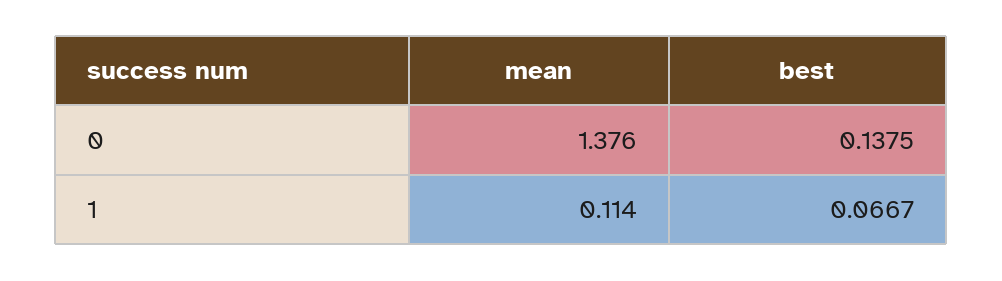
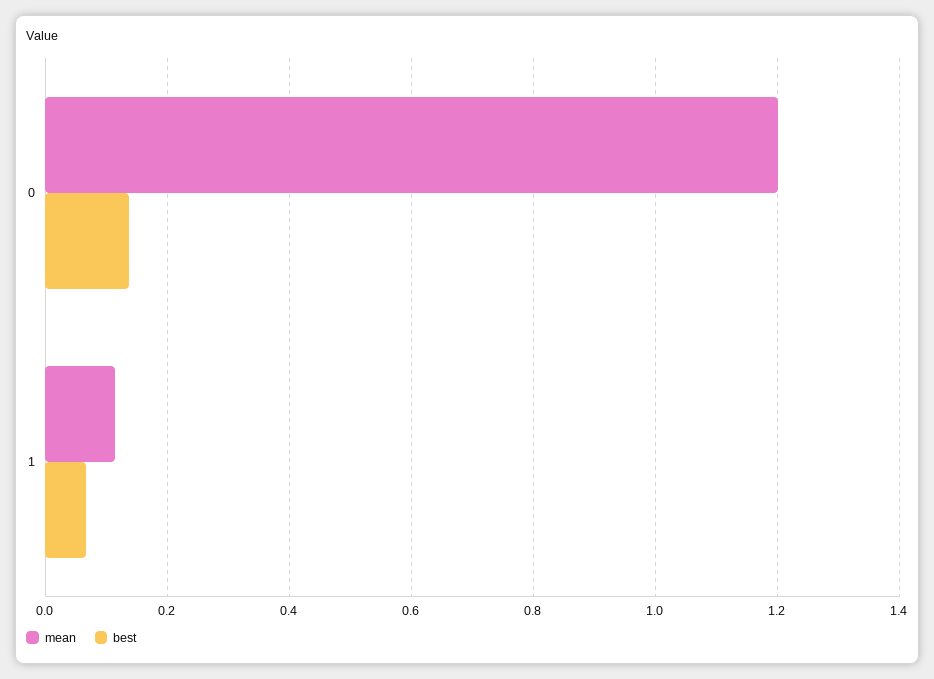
mean, 0: 1.376 -> 1.2

